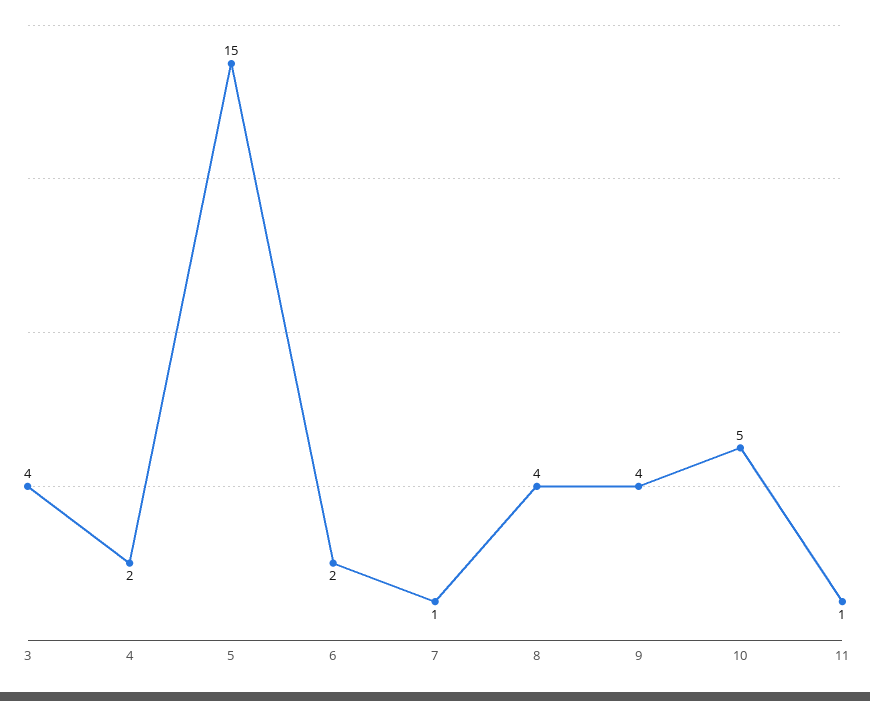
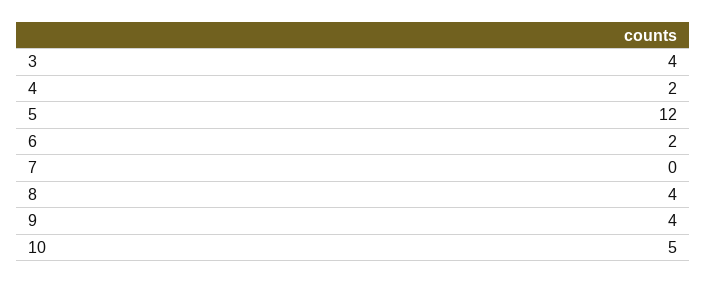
5: 15 -> 12
7: 1 -> 0
11: 1 -> none

